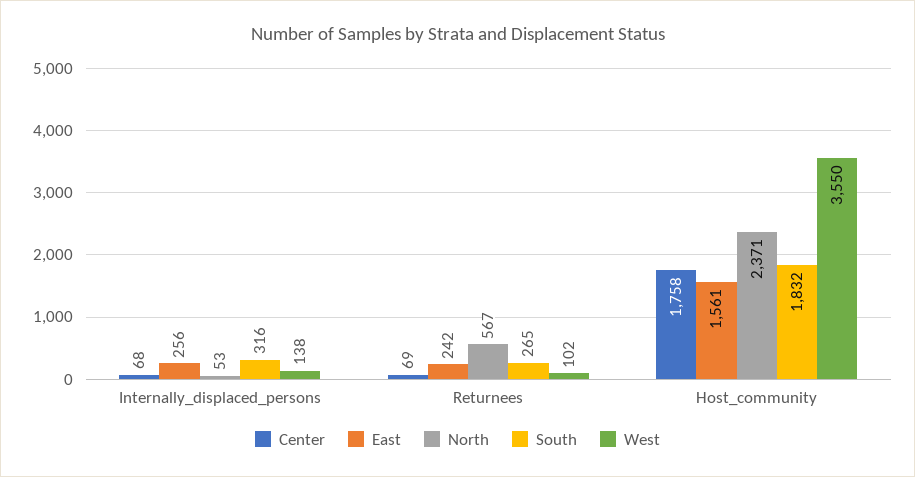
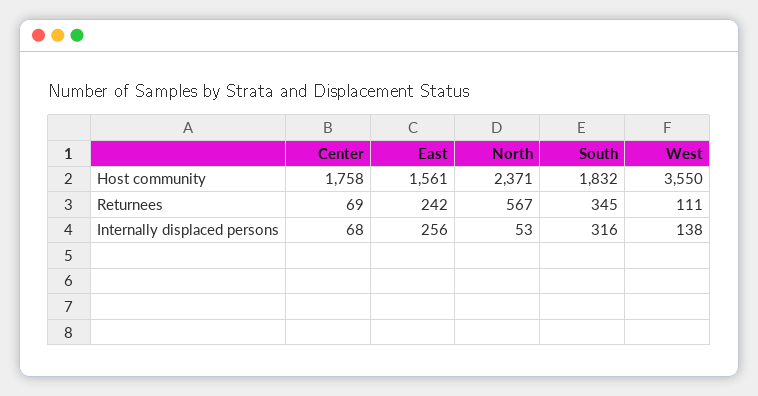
South, Returnees: 265 -> 345
West, Returnees: 102 -> 111

